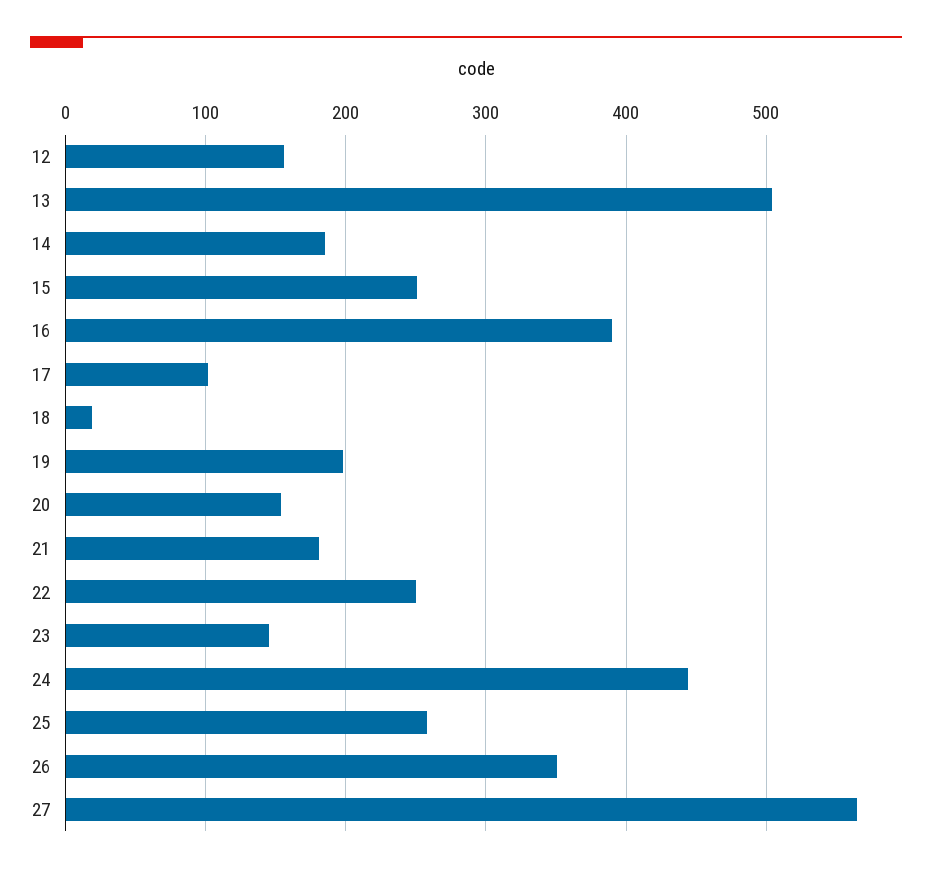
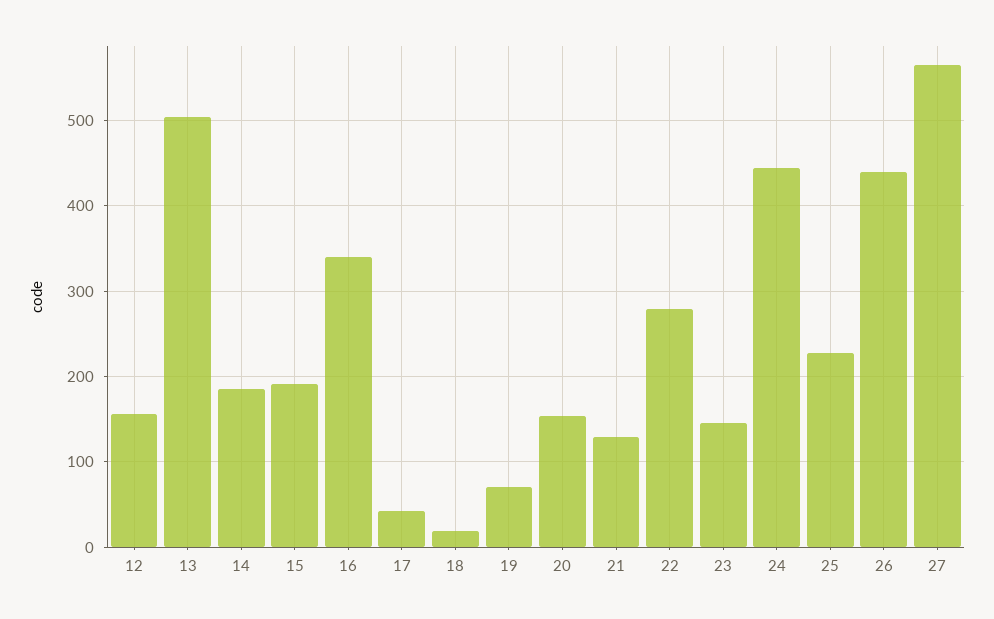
15: 250 -> 190
16: 390 -> 340
17: 100 -> 40
19: 200 -> 70
21: 180 -> 130
22: 250 -> 280
25: 260 -> 230
26: 350 -> 440

